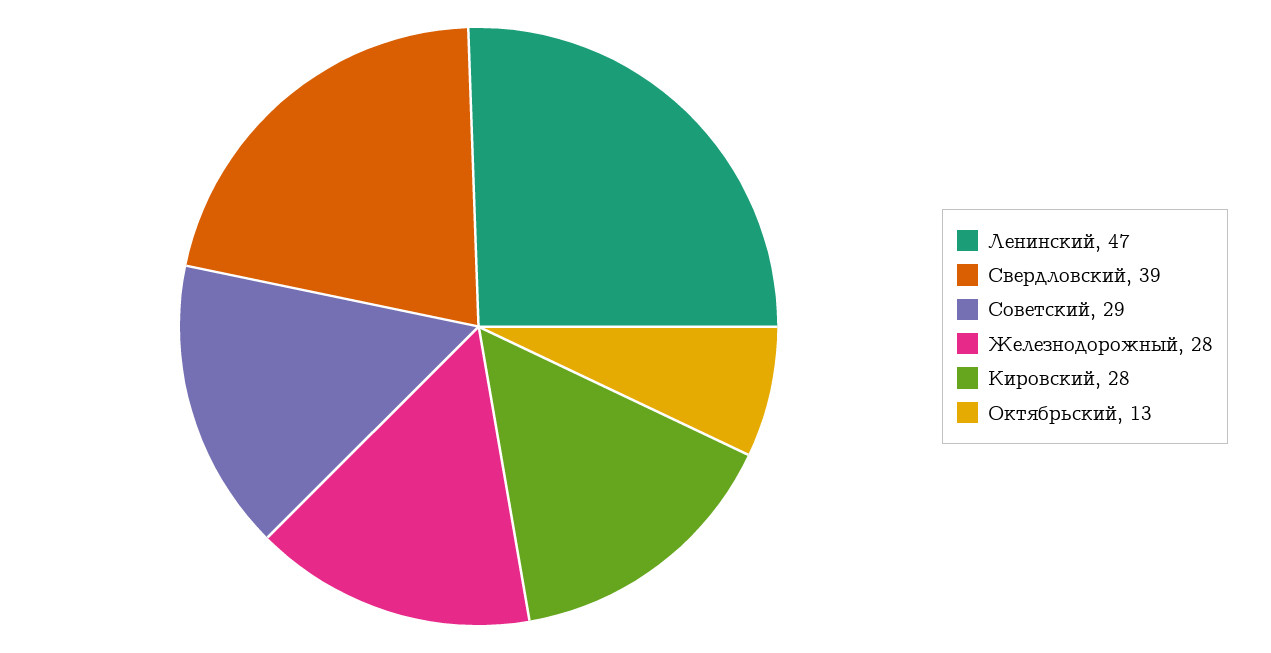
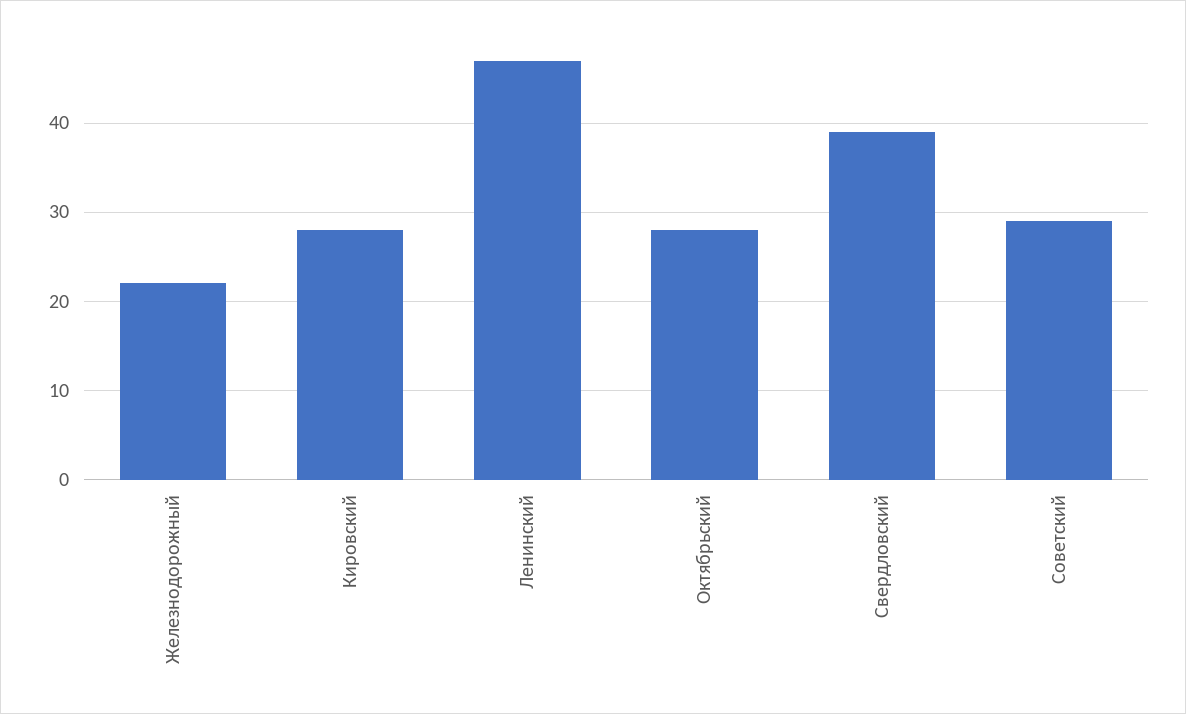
Железнодорожный: 28 -> 22
Октябрьский: 13 -> 28

